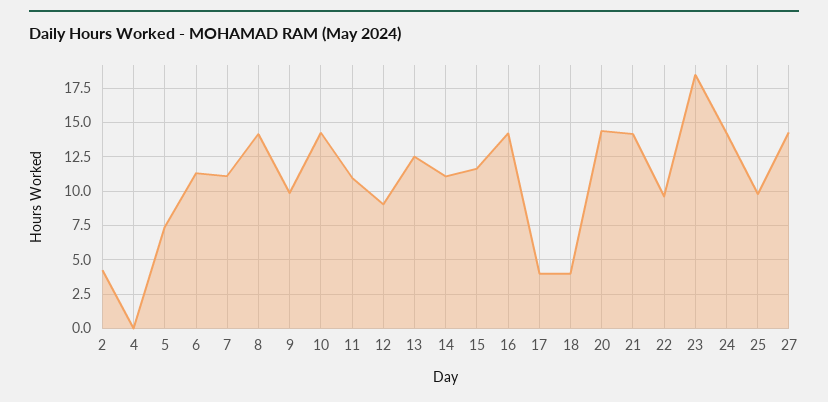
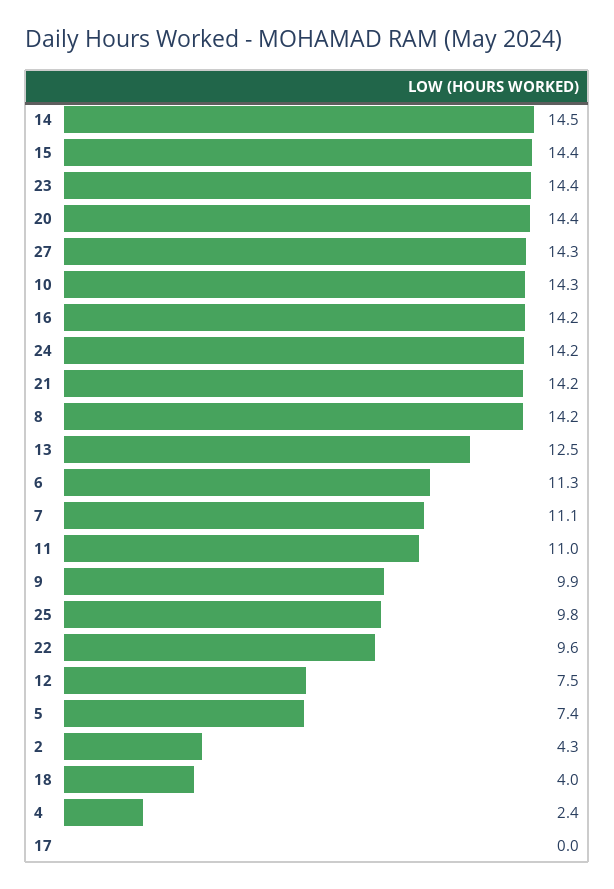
4: 0 -> 2.4
12: 9 -> 7.5
14: 11 -> 14.5
15: 11.5 -> 14.4
17: 4 -> 0
23: 18.5 -> 14.4

